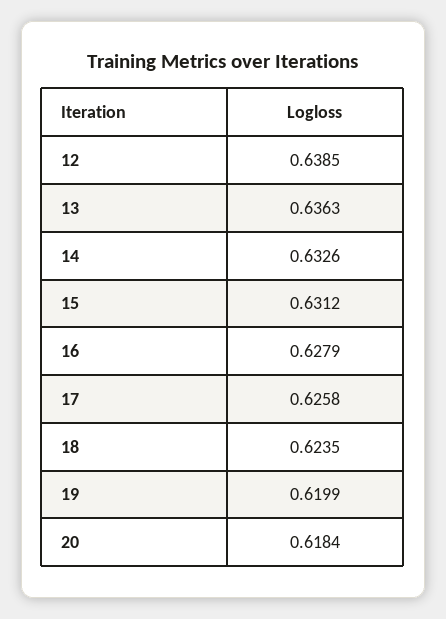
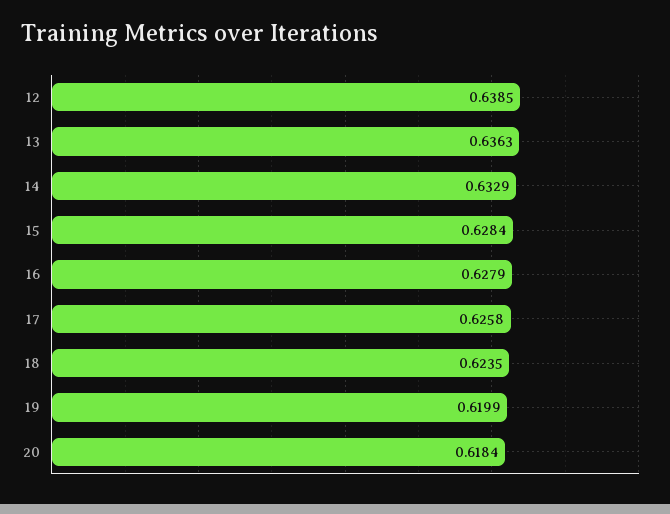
14: 0.6326 -> 0.6329
15: 0.6312 -> 0.6284

